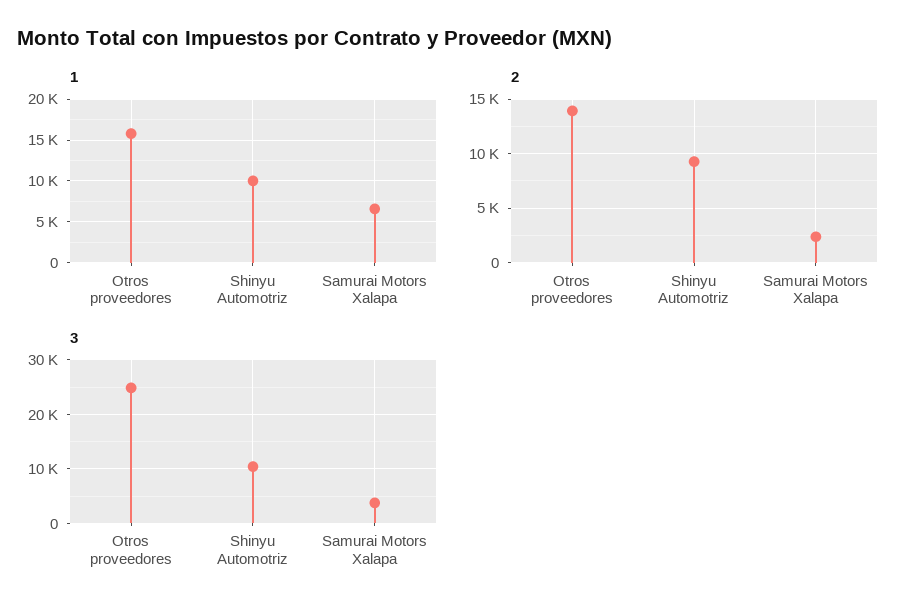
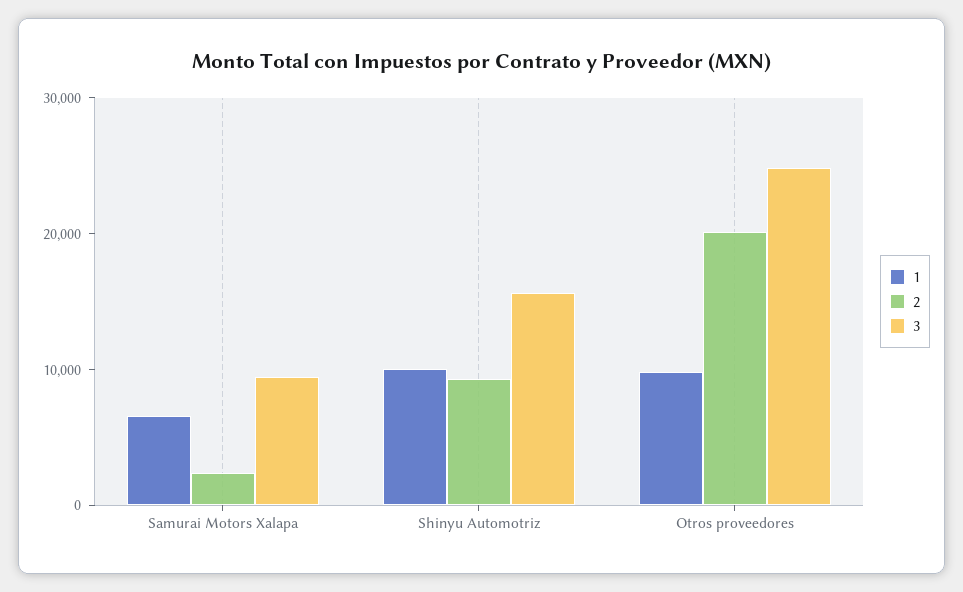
1, Otros proveedores: 16000 -> 10000
2, Otros proveedores: 14000 -> 20000
3, Shinyu Automotriz: 10000 -> 16000
3, Samurai Motors Xalapa: 4000 -> 10000

